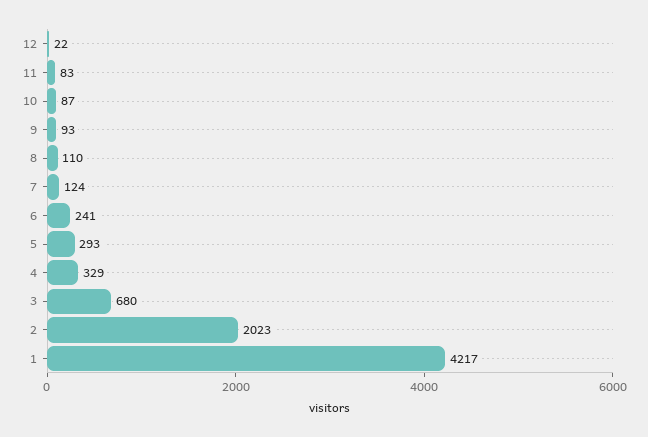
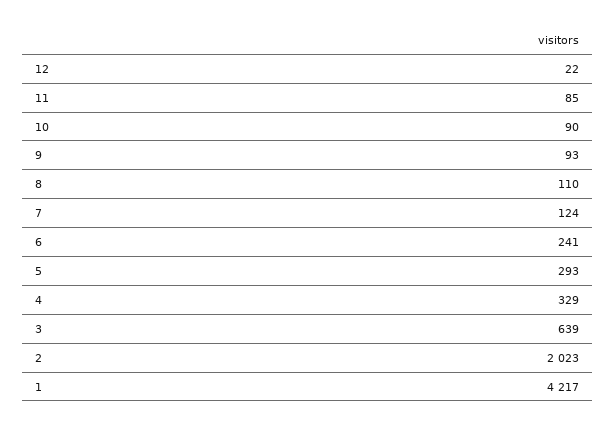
11: 83 -> 85
10: 87 -> 90
3: 680 -> 639

